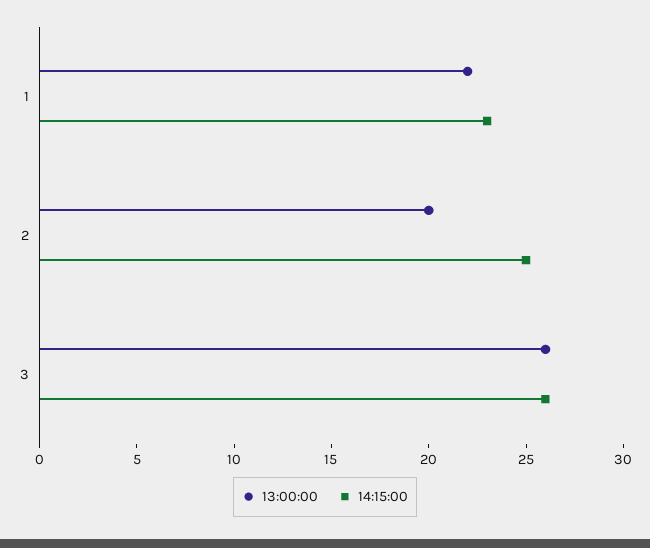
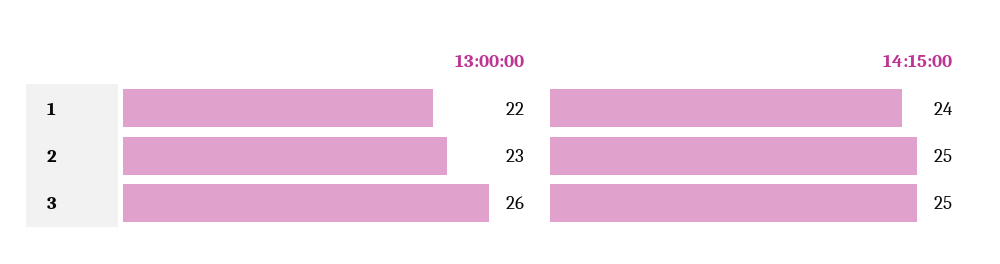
14:15:00, 1: 23 -> 24
13:00:00, 2: 20 -> 23
14:15:00, 3: 26 -> 25

